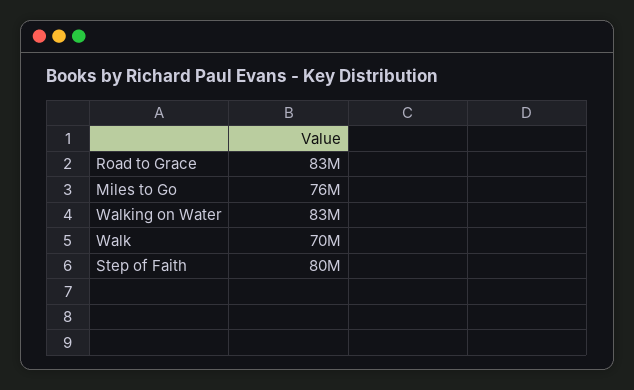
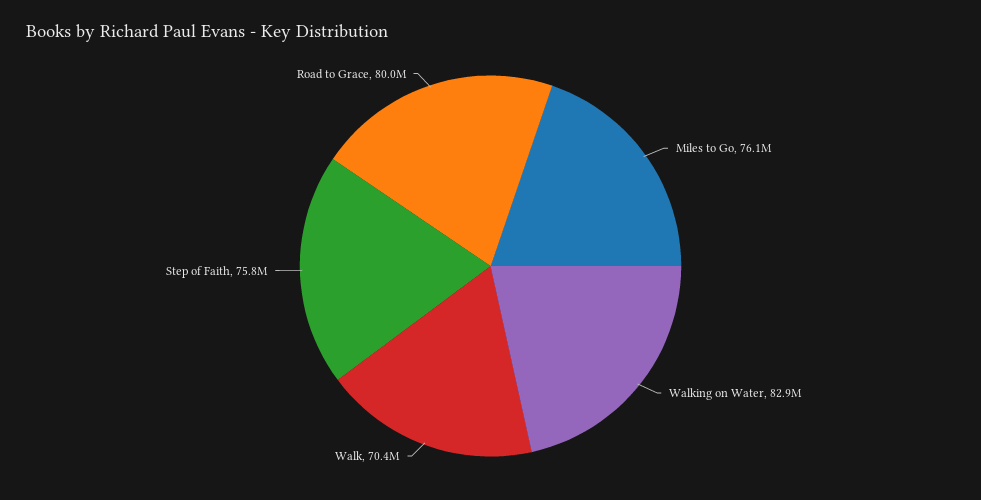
Road to Grace: 83000000 -> 80000000
Step of Faith: 80000000 -> 75800000

